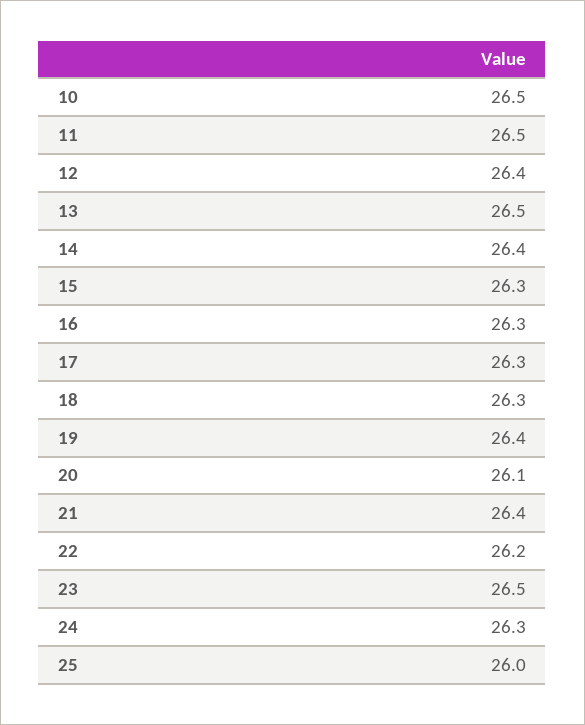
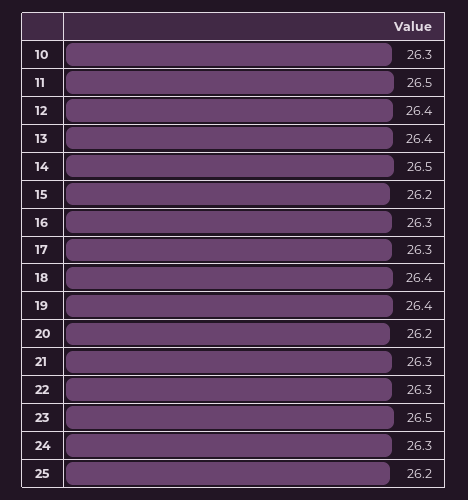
10: 26.5 -> 26.3
13: 26.5 -> 26.4
14: 26.4 -> 26.5
15: 26.3 -> 26.2
18: 26.3 -> 26.4
20: 26.1 -> 26.2
21: 26.4 -> 26.3
22: 26.2 -> 26.3
25: 26 -> 26.2

